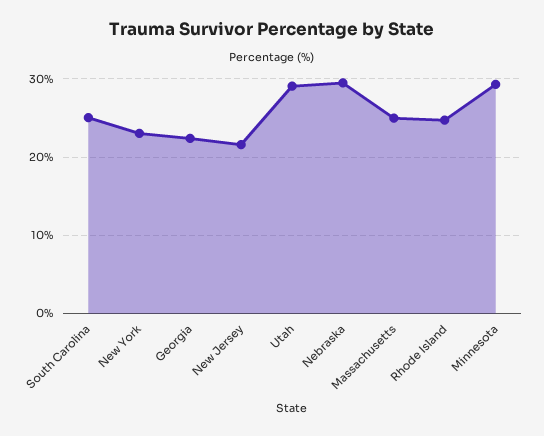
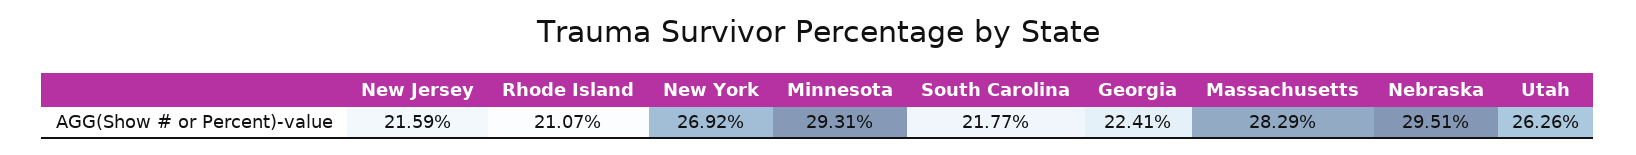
South Carolina: 25 -> 21.77
New York: 23 -> 26.92
Utah: 29 -> 26.26
Massachusetts: 25 -> 28.29
Rhode Island: 25 -> 21.07

